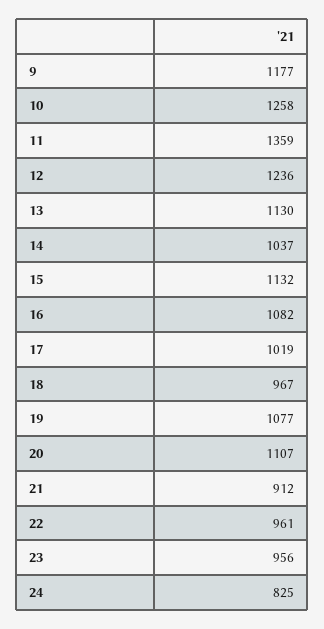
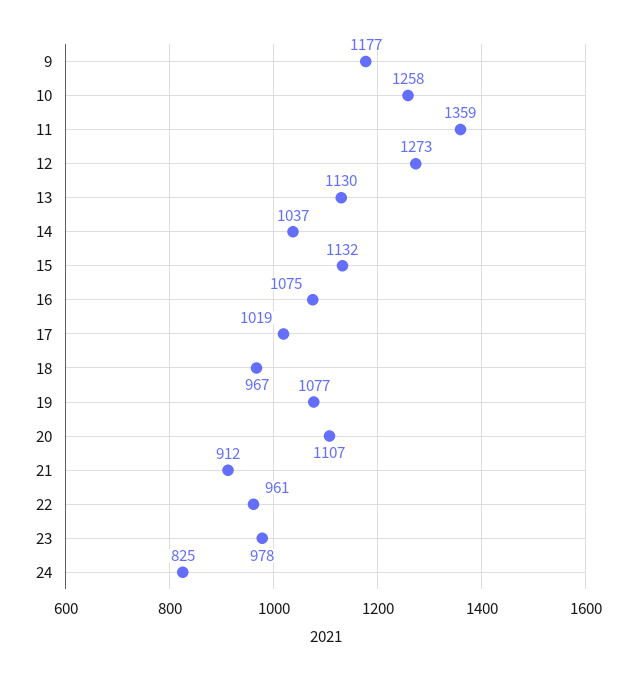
12: 1236 -> 1273
16: 1082 -> 1075
23: 956 -> 978

